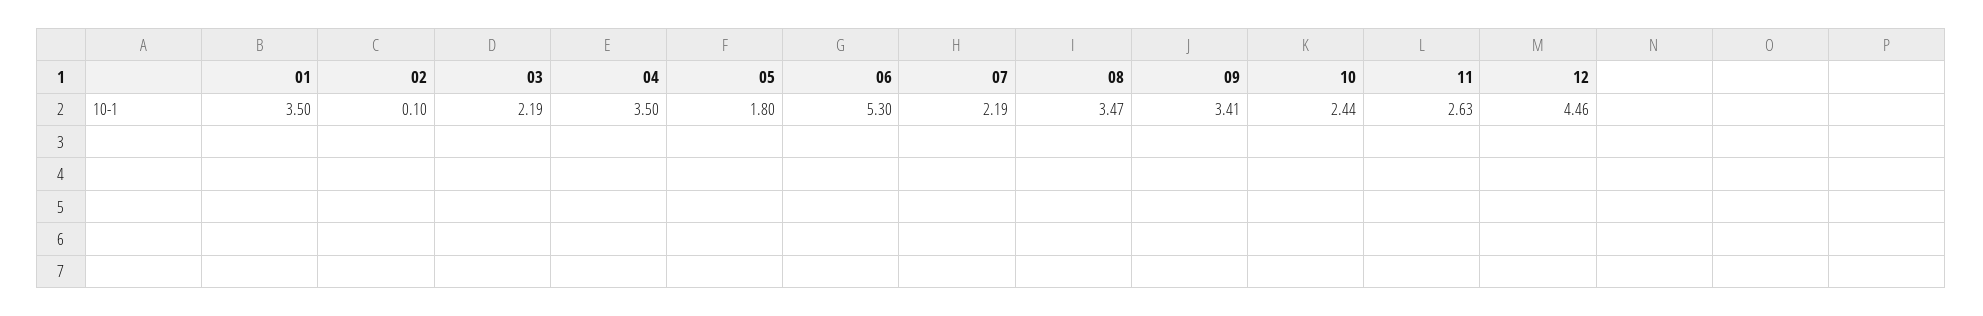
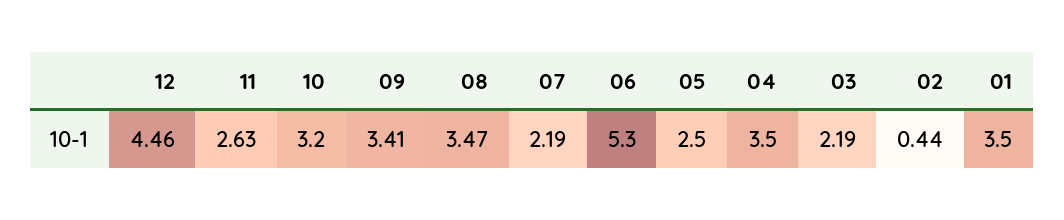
02: 0.1 -> 0.44
05: 1.8 -> 2.5
10: 2.44 -> 3.2

